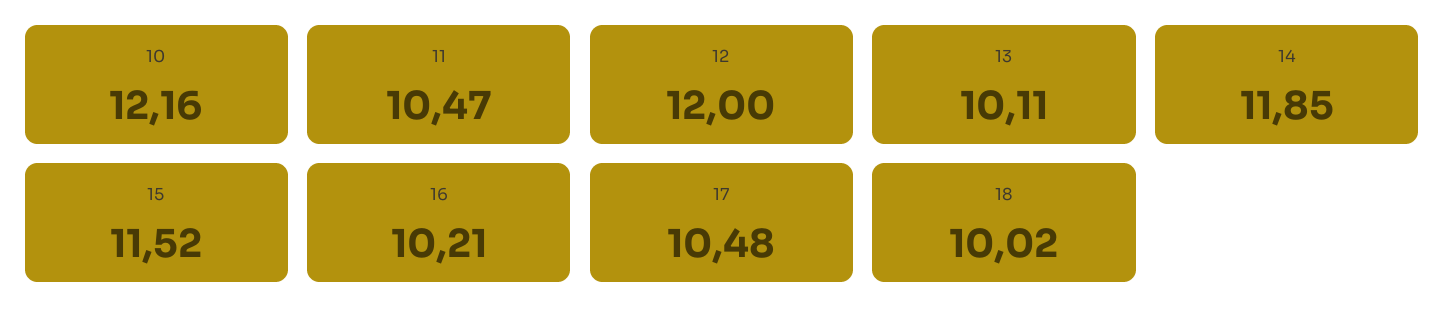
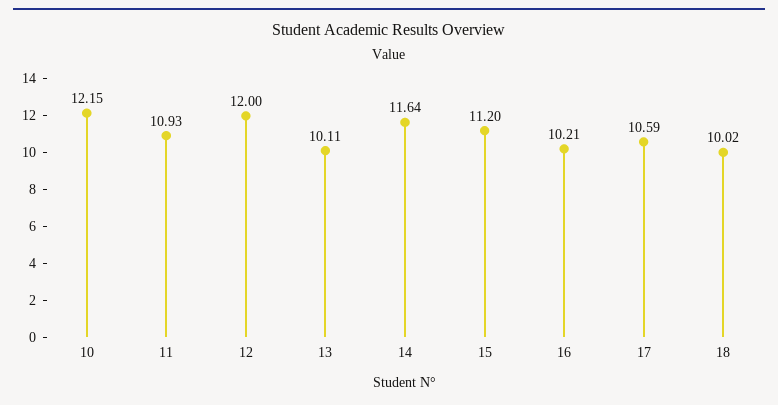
10: 12.16 -> 12.15
11: 10.47 -> 10.93
14: 11.85 -> 11.64
15: 11.52 -> 11.2
17: 10.48 -> 10.59

